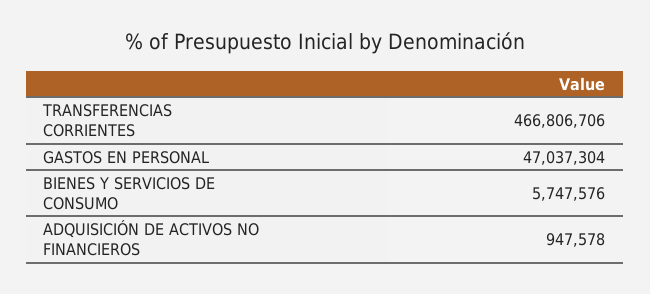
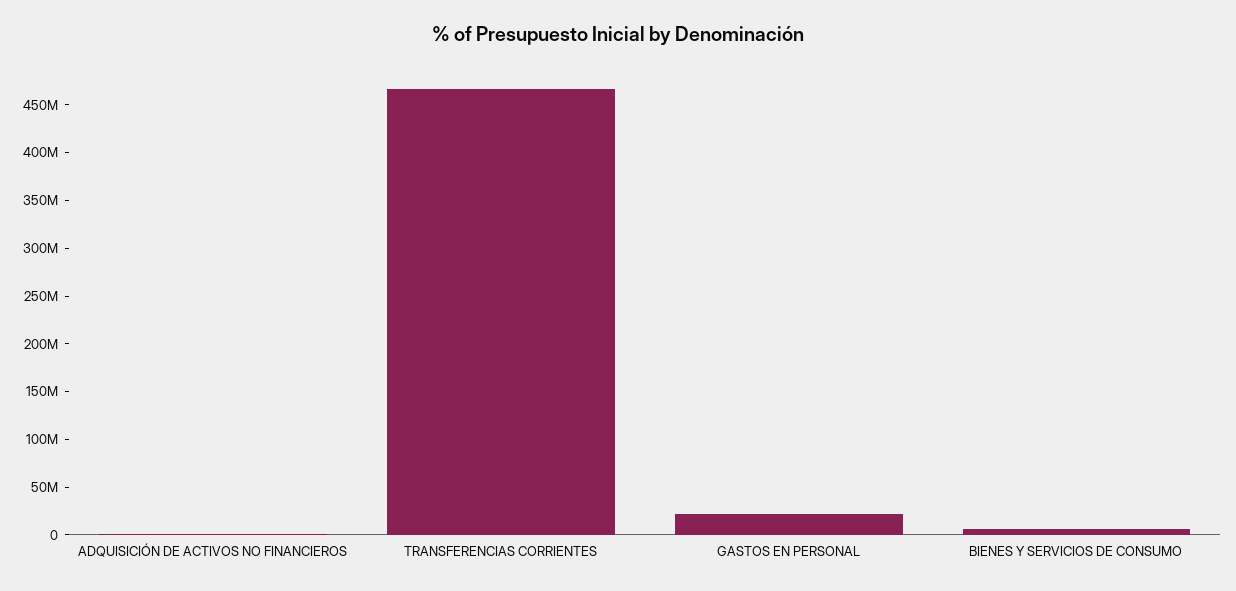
GASTOS EN PERSONAL: 47037304 -> 20000000

